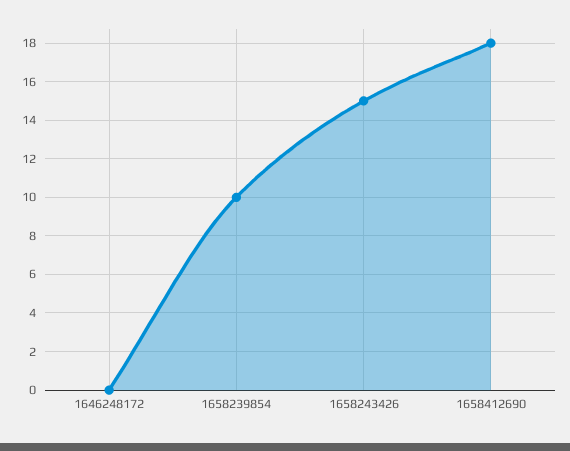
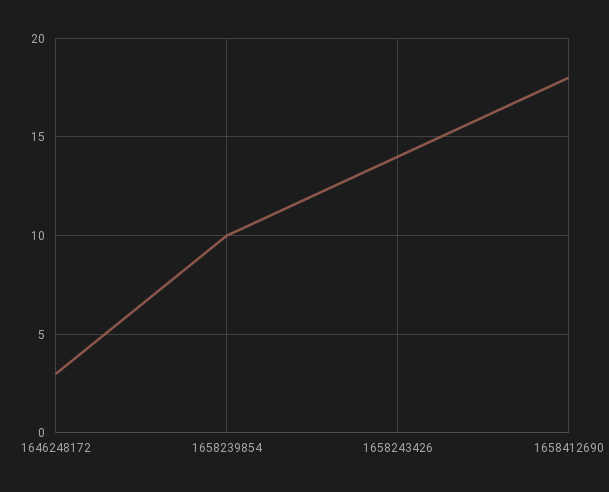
1646248172: 0 -> 3
1658243426: 15 -> 14

